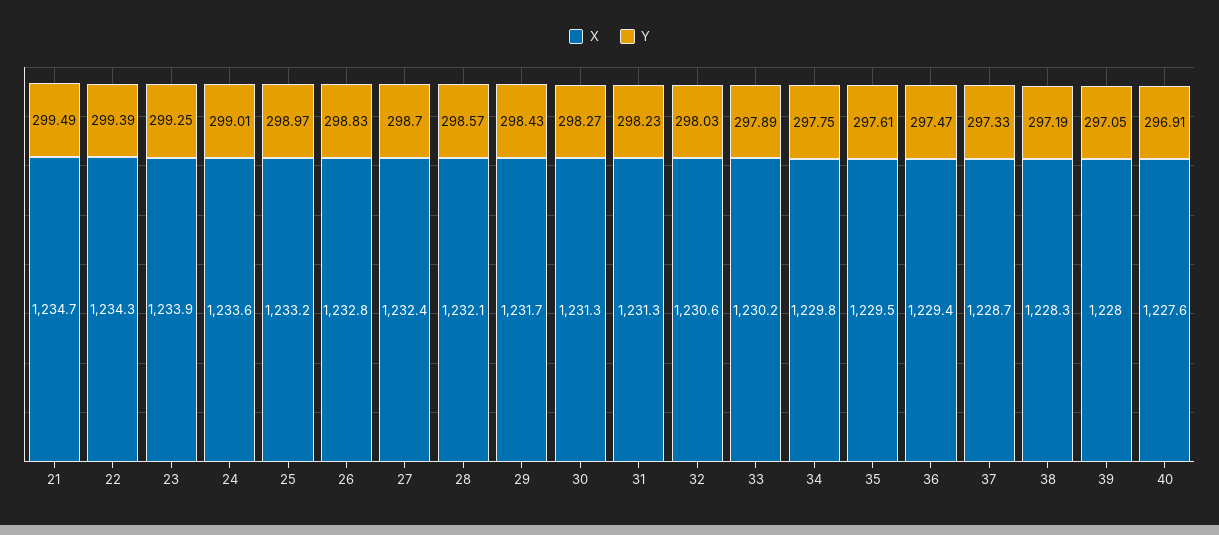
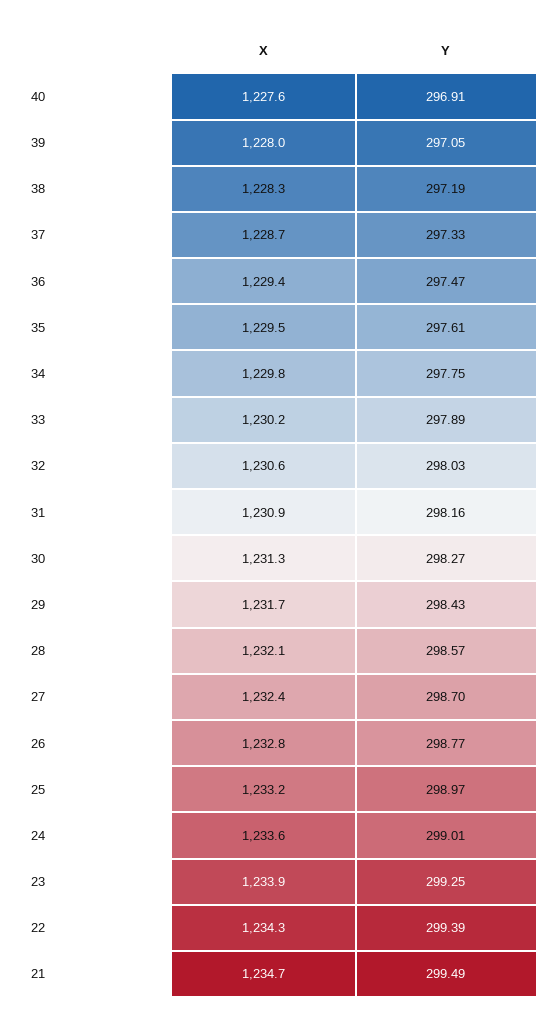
Y, 26: 298.83 -> 298.77
X, 31: 1231.3 -> 1230.9
Y, 31: 298.23 -> 298.16

